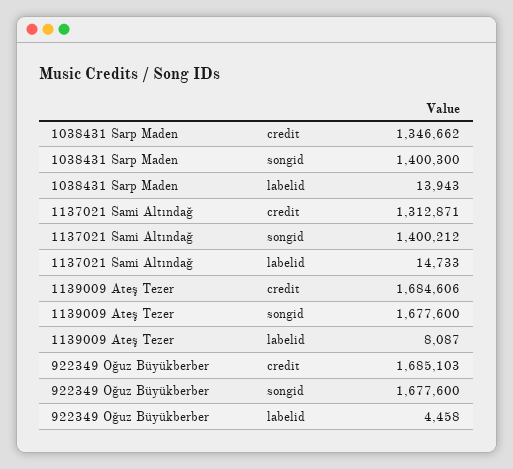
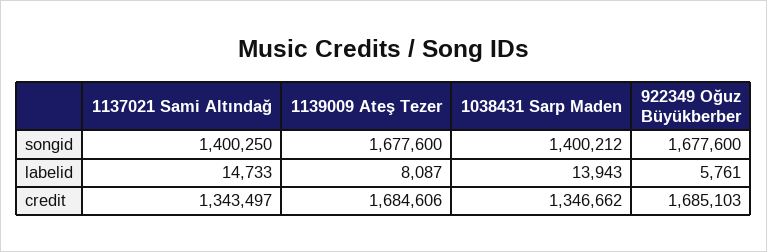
1038431 Sarp Maden, songid: 1400300 -> 1400212
1137021 Sami Altındağ, credit: 1312871 -> 1343497
1137021 Sami Altındağ, songid: 1400212 -> 1400250
922349 Oğuz Büyükberber, labelid: 4458 -> 5761

